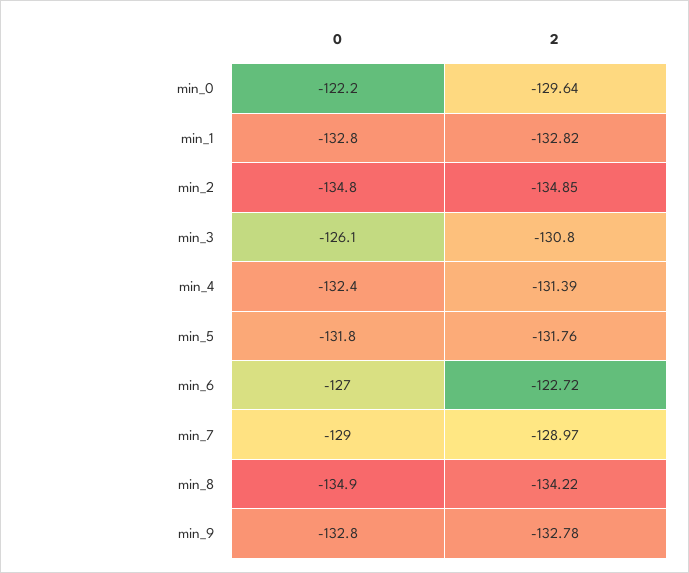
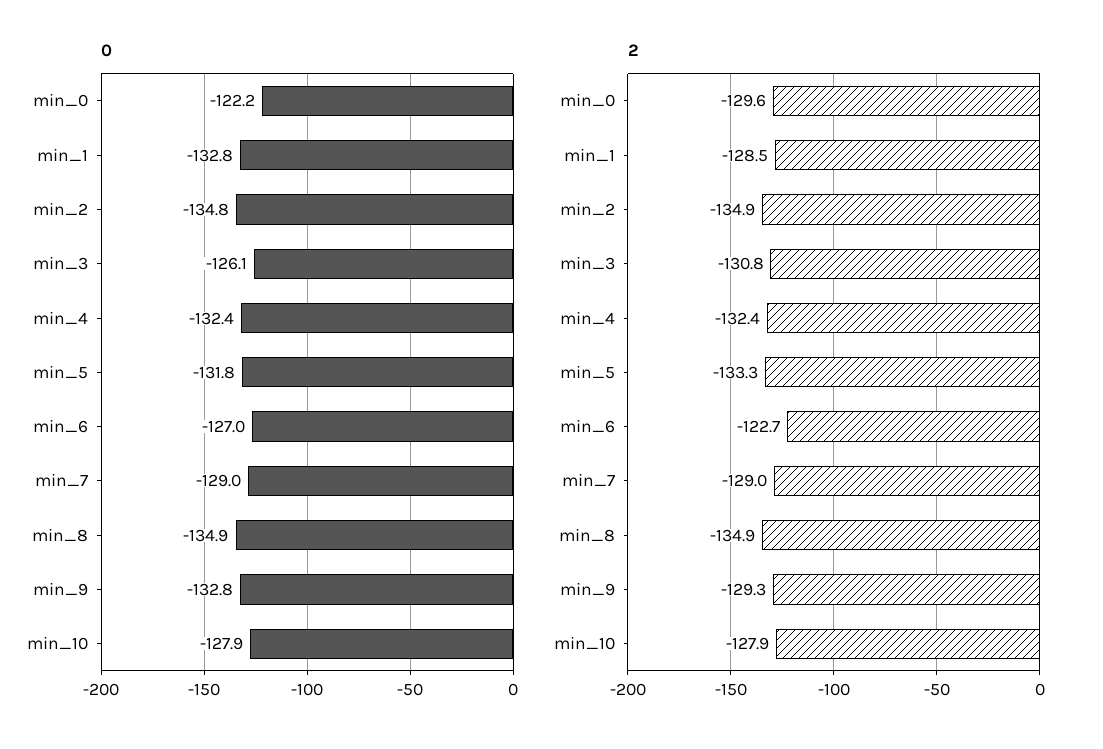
2, min_1: -132.82 -> -128.5
2, min_4: -131.39 -> -132.4
2, min_5: -131.76 -> -133.3
2, min_8: -134.22 -> -134.9
2, min_9: -132.78 -> -129.3
0, min_10: none -> -127.9
2, min_10: none -> -127.9

